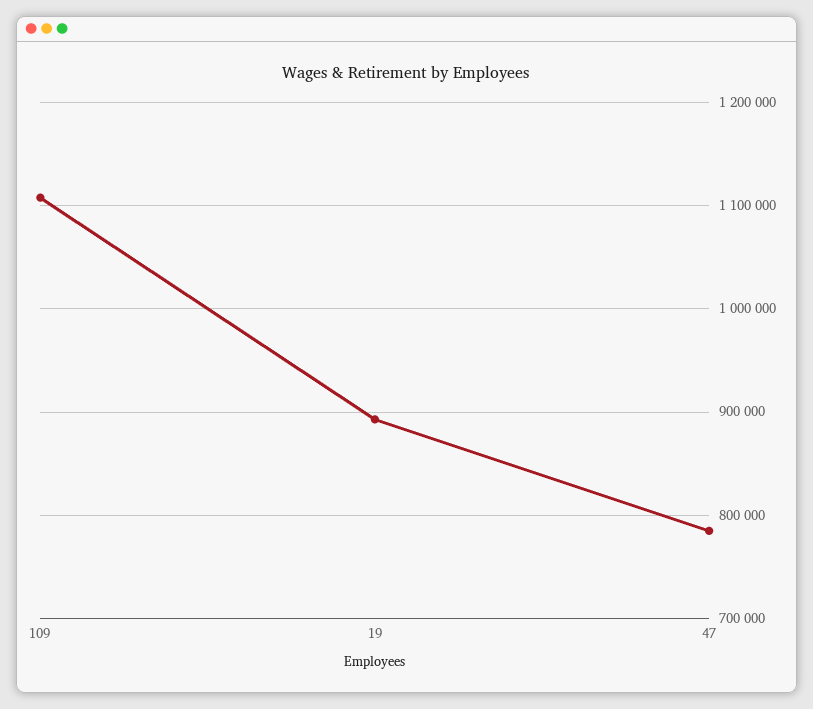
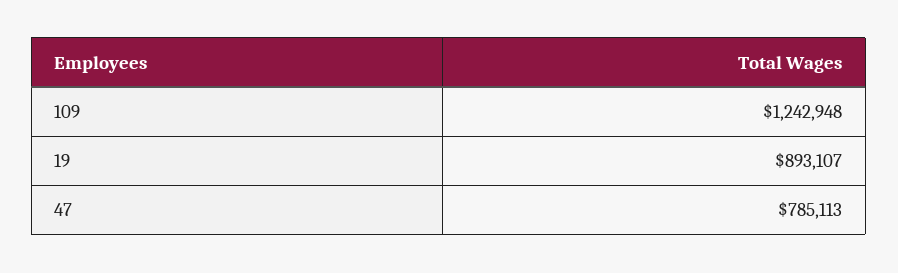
109: 1110000 -> 1242948

